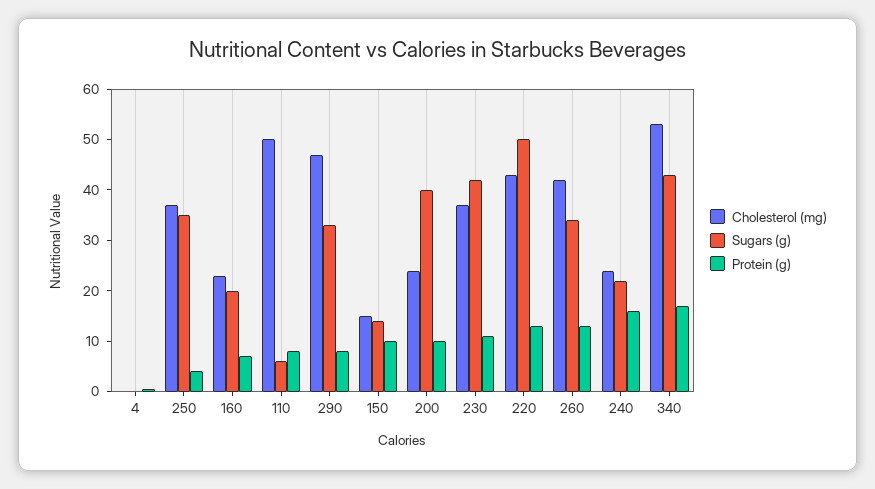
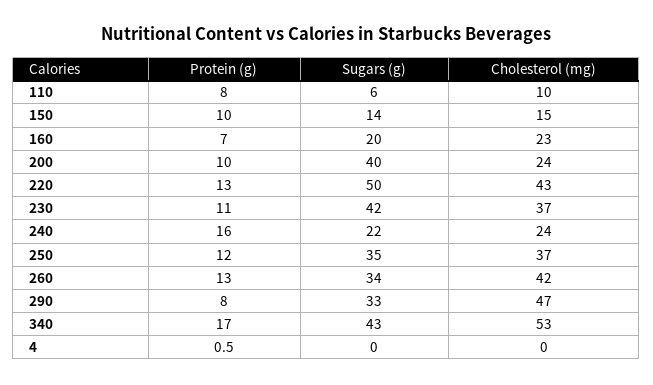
Protein (g), 250: 4 -> 12
Cholesterol (mg), 110: 50 -> 10

